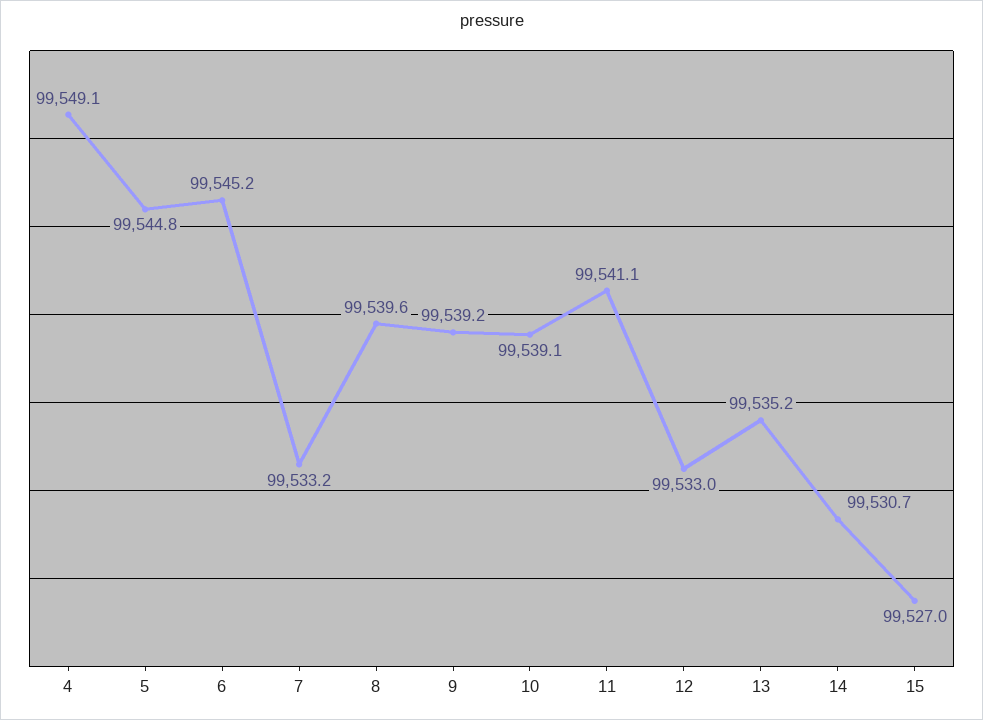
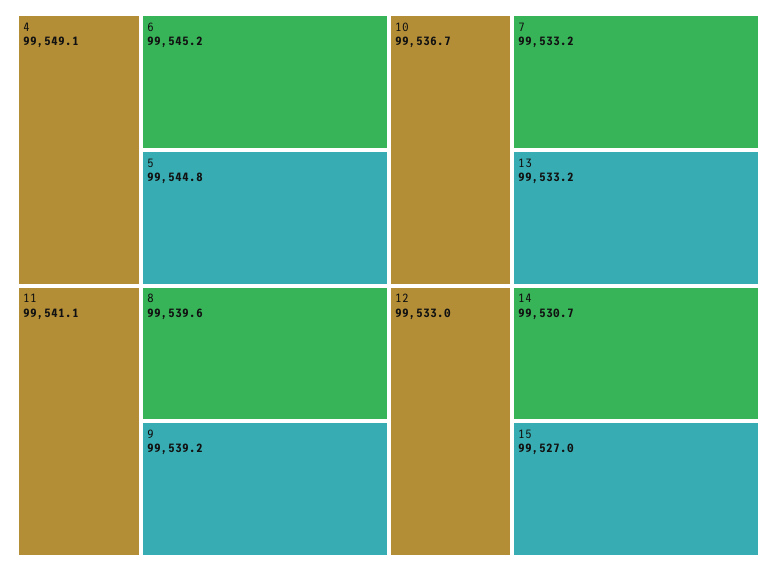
10: 99539.1 -> 99536.7
13: 99535.2 -> 99533.2

